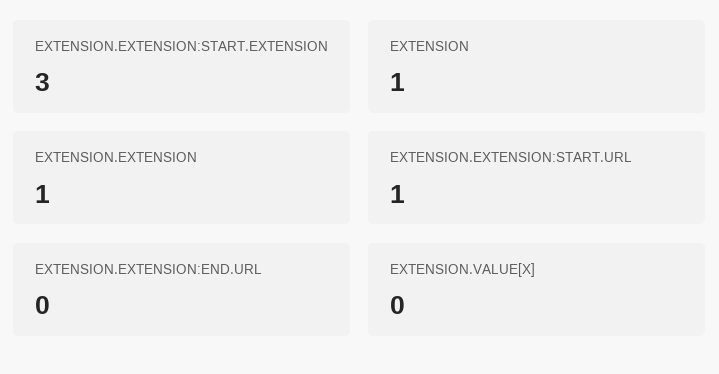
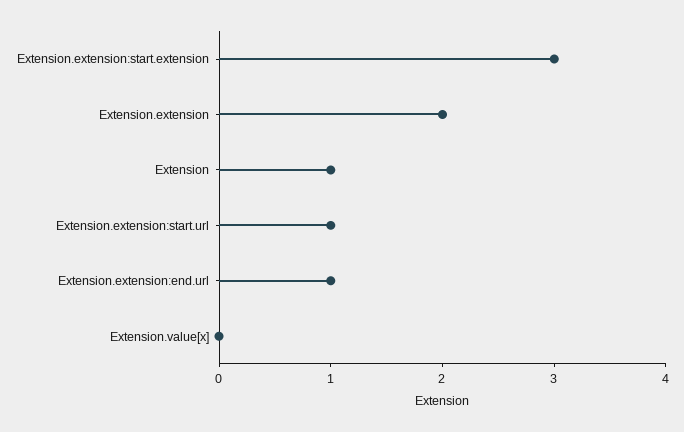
EXTENSION.EXTENSION: 1 -> 2
EXTENSION.EXTENSION:END.URL: 0 -> 1

